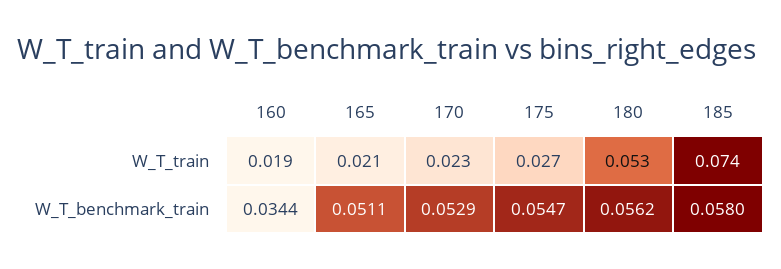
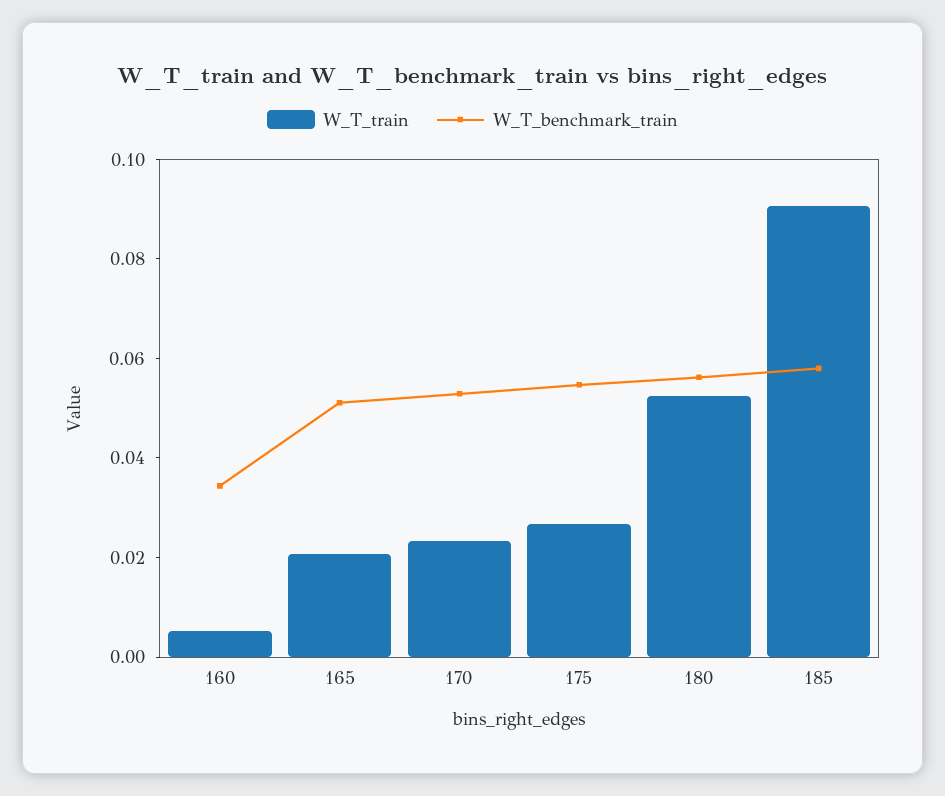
W_T_train, 160: 0.019 -> 0.005
W_T_train, 185: 0.074 -> 0.09

